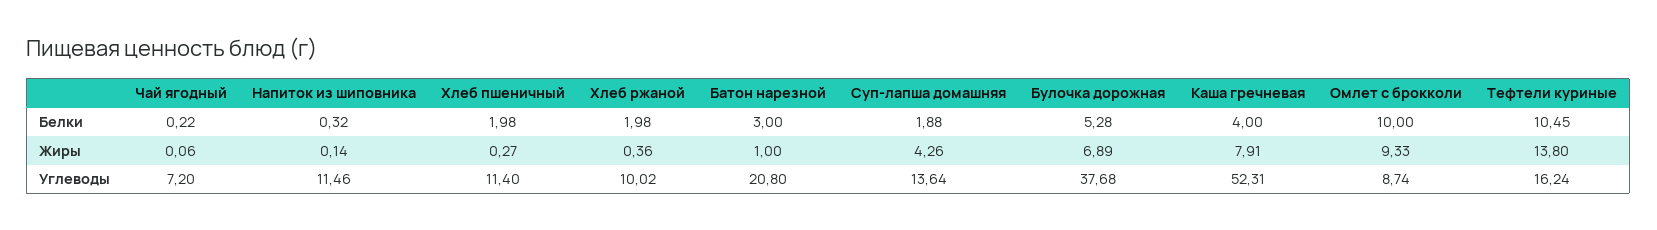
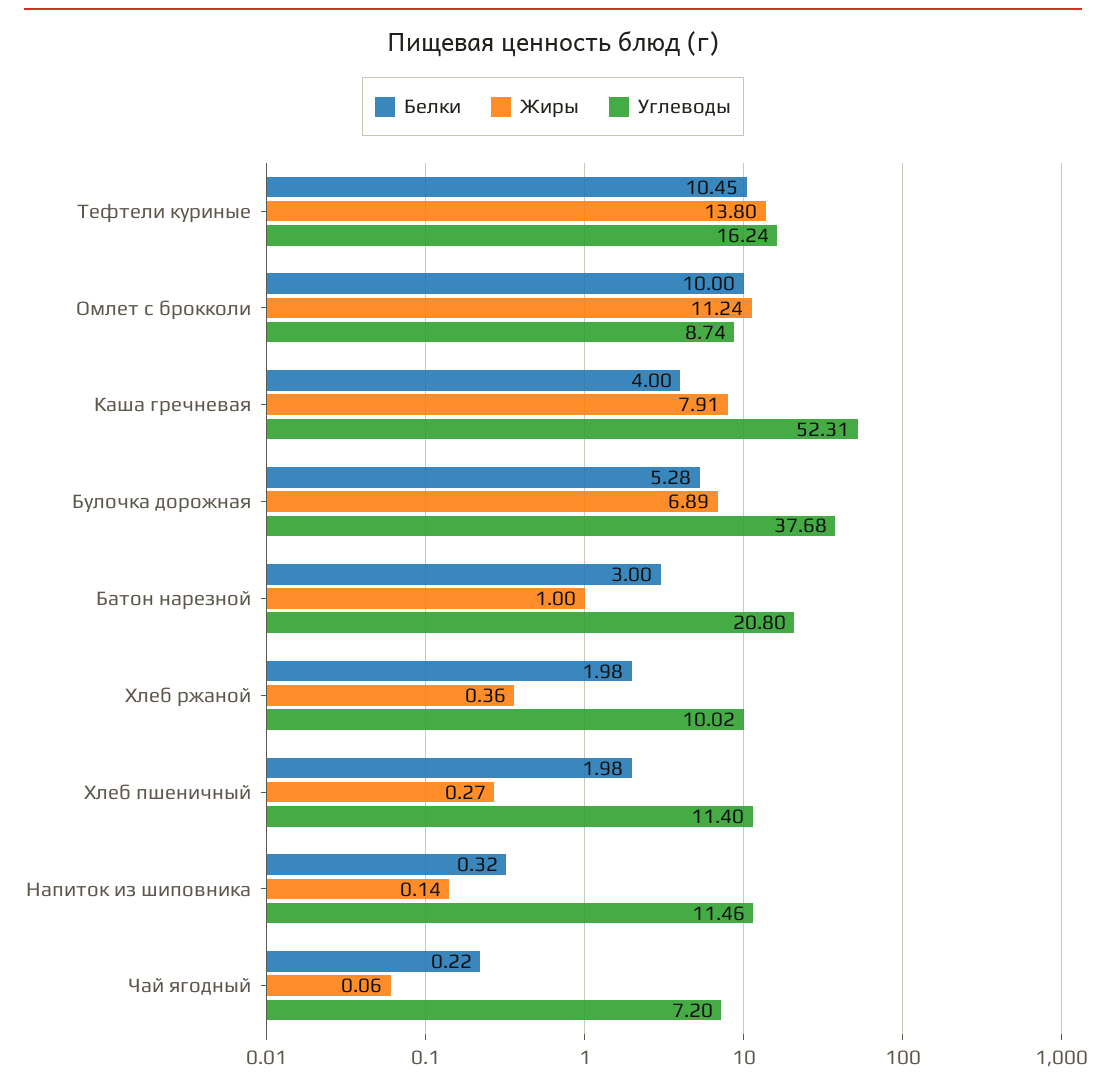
Белки, Суп-лапша домашняя: 1.88 -> none
Жиры, Суп-лапша домашняя: 4.26 -> none
Жиры, Омлет с брокколи: 9.33 -> 11.24
Углеводы, Суп-лапша домашняя: 13.64 -> none

